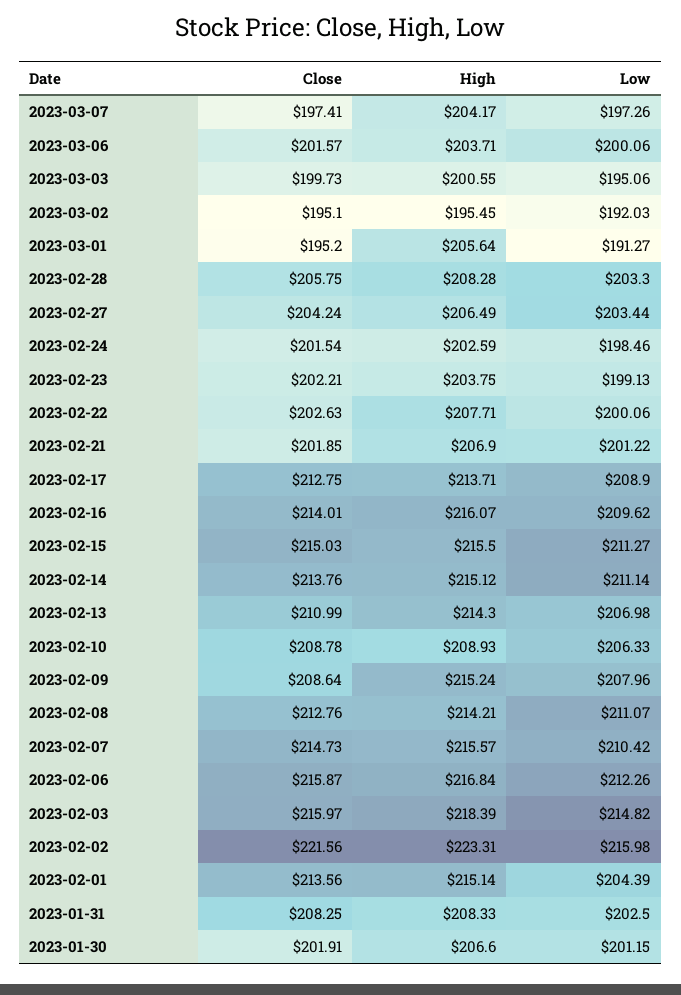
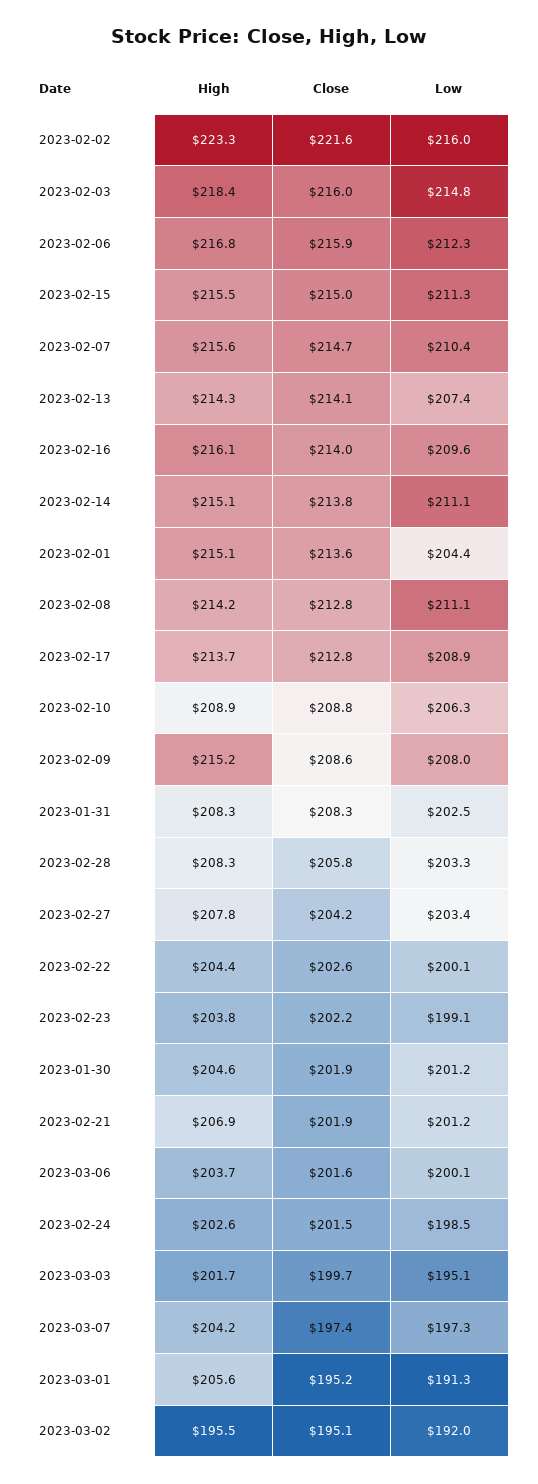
High, 2023-03-03: 200.55 -> 201.7
High, 2023-02-27: 206.49 -> 207.8
High, 2023-02-22: 207.71 -> 204.4
Close, 2023-02-13: 210.99 -> 214.1
Low, 2023-02-13: 206.98 -> 207.4
High, 2023-01-30: 206.6 -> 204.6

